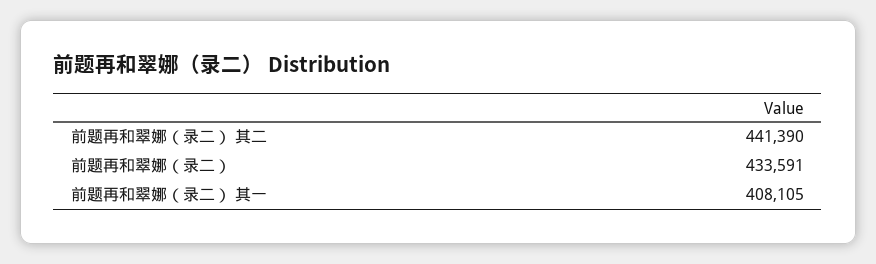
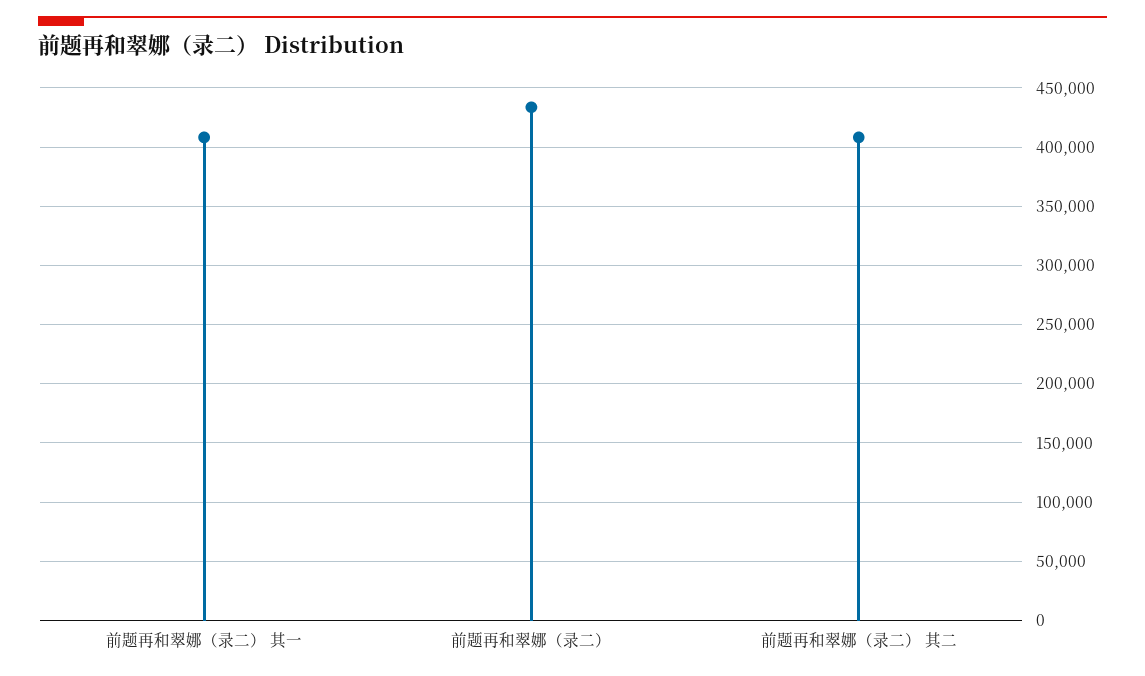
前题再和翠娜（录二） 其二: 441390 -> 410000

